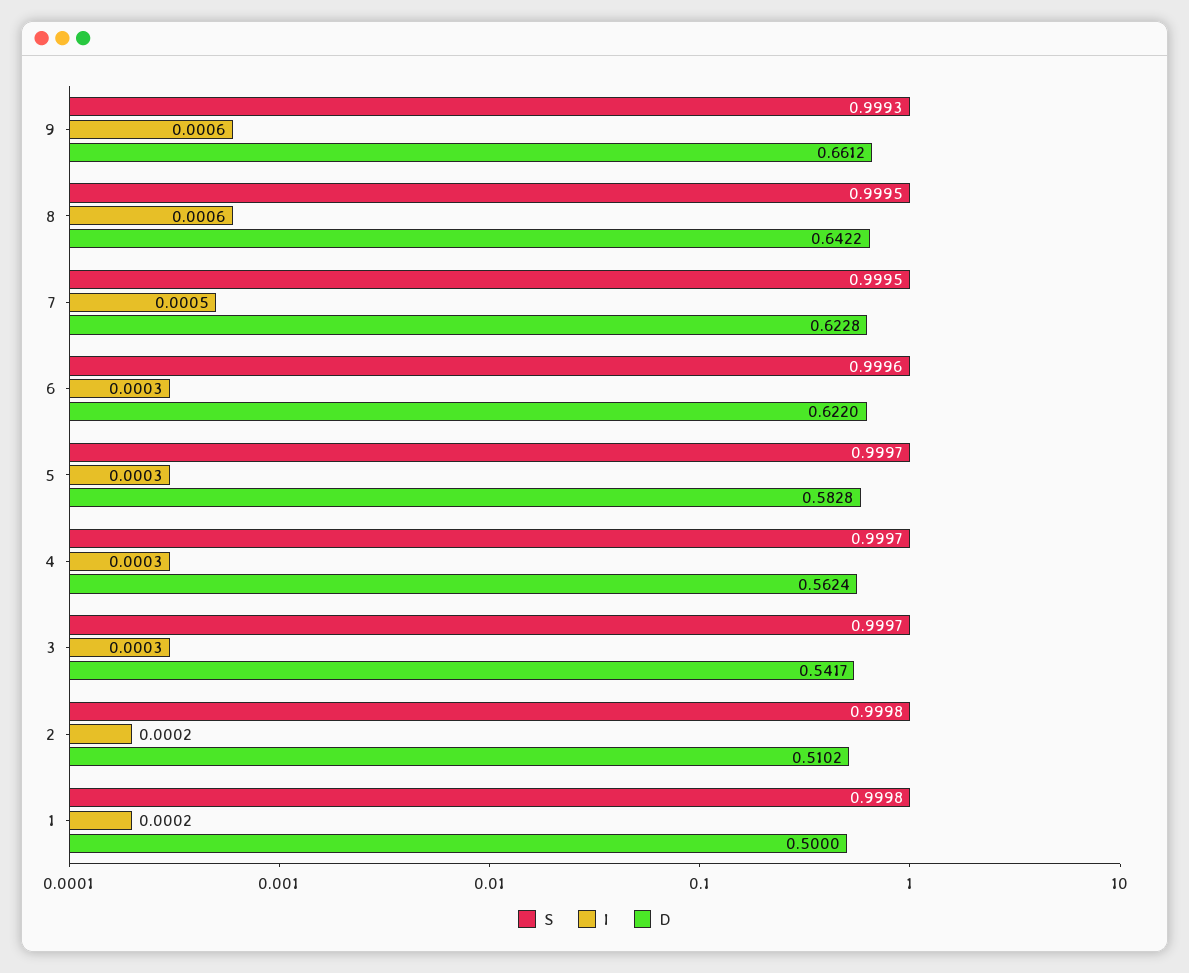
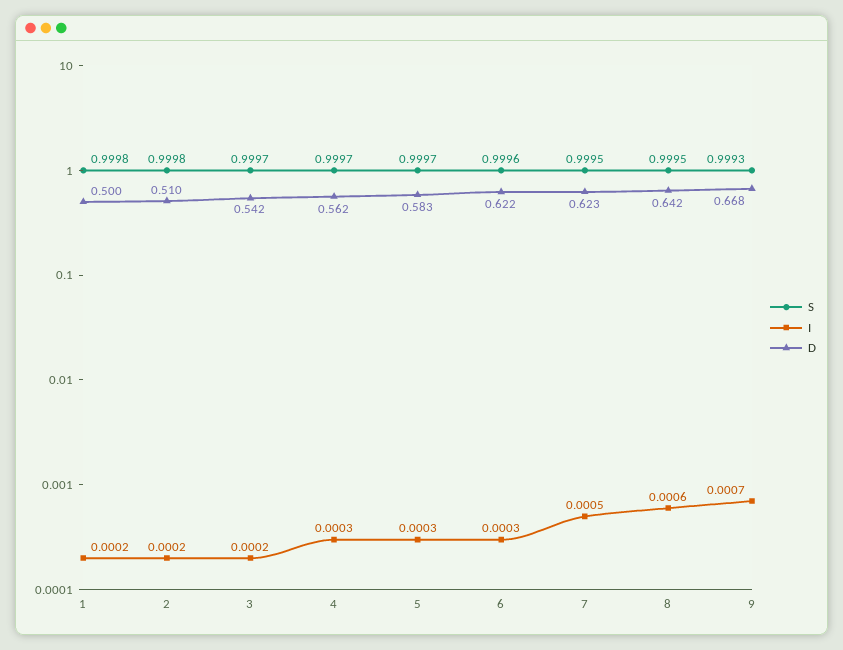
I, 9: 0.0006 -> 0.0007
D, 9: 0.6612 -> 0.668
I, 3: 0.0003 -> 0.0002

